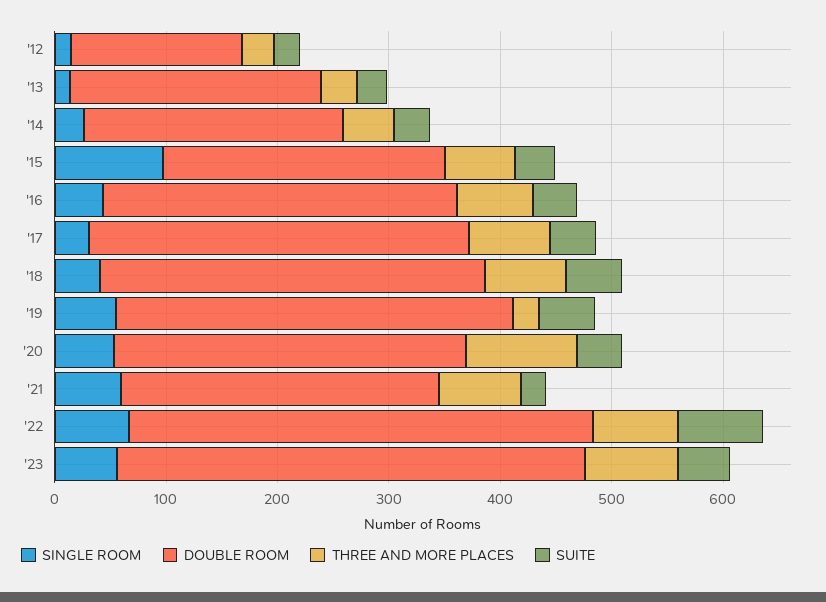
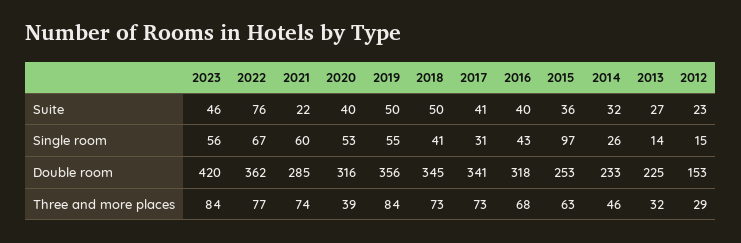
THREE AND MORE PLACES, '19: 20 -> 84
THREE AND MORE PLACES, '20: 100 -> 39
DOUBLE ROOM, '22: 420 -> 362

